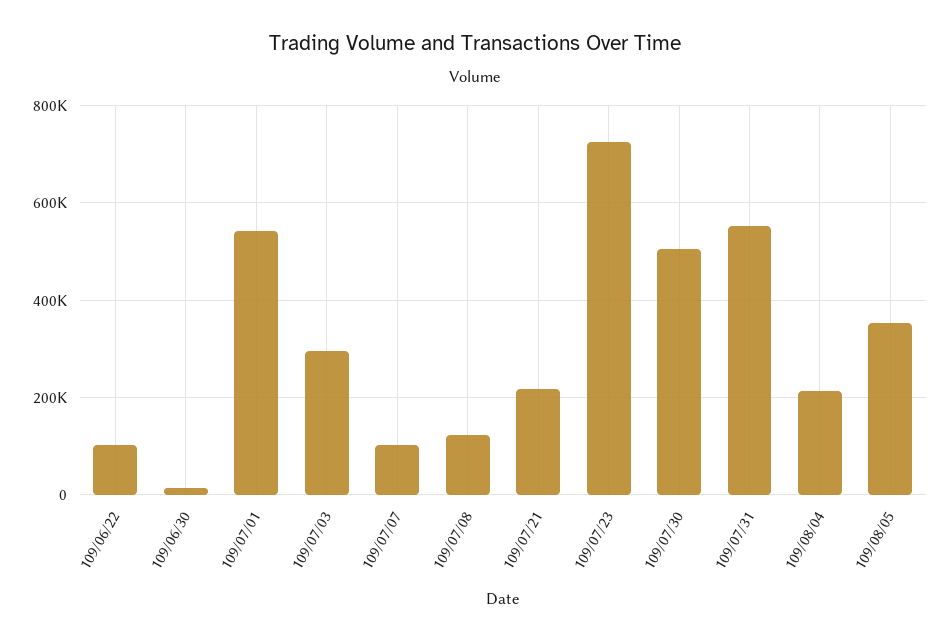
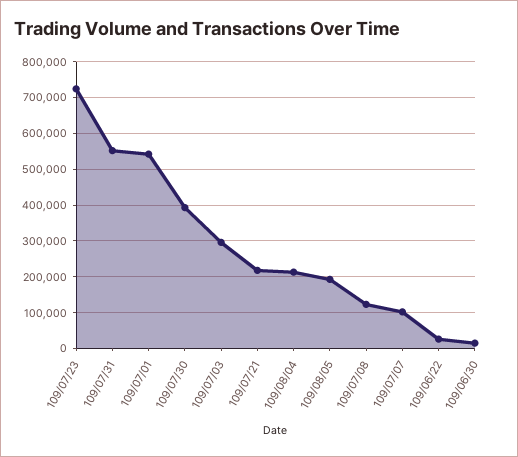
109/06/22: 100000 -> 20000
109/07/30: 500000 -> 400000
109/08/05: 360000 -> 200000

